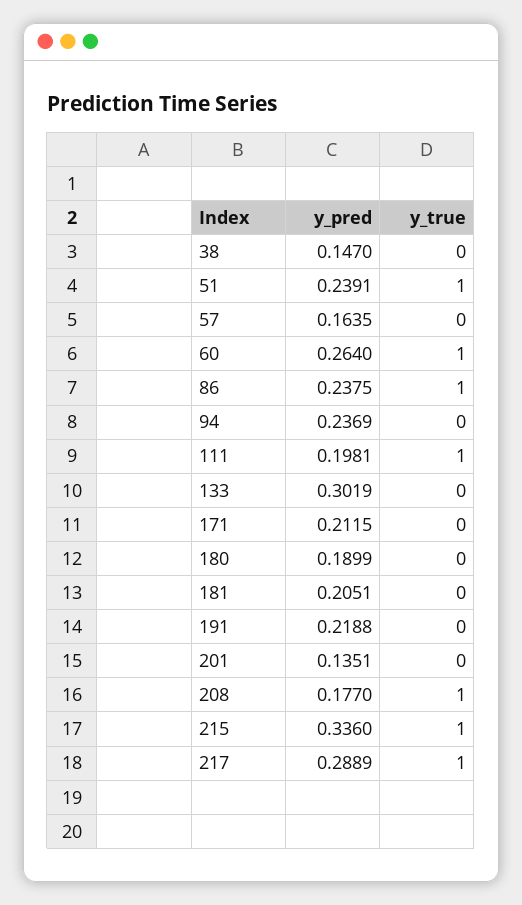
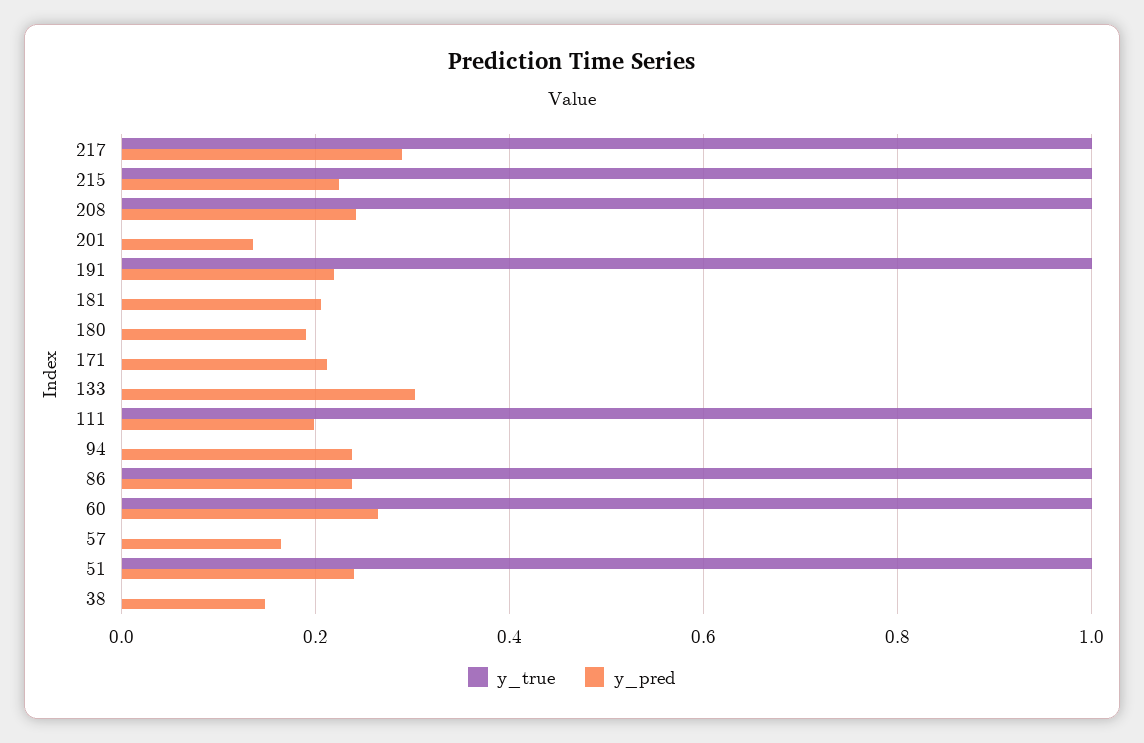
y_true, 191: 0 -> 1
y_pred, 208: 0.177 -> 0.24
y_pred, 215: 0.336 -> 0.22

